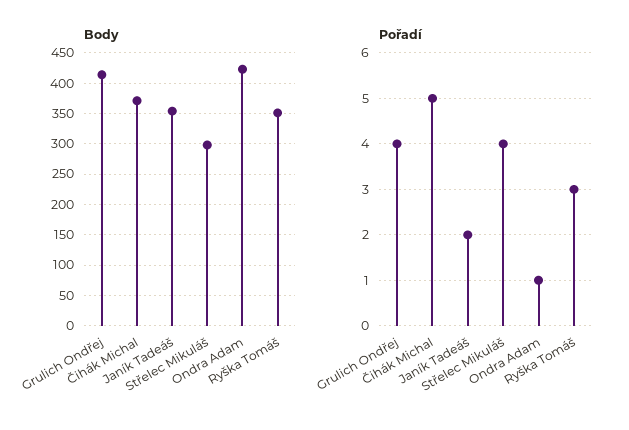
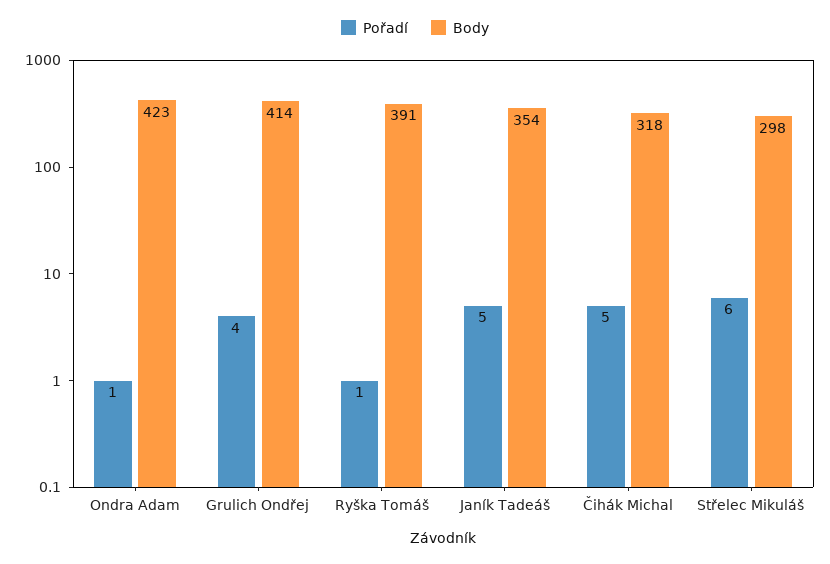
Body, Čihák Michal: 370 -> 318
Body, Ryška Tomáš: 350 -> 391
Pořadí, Janík Tadeáš: 2 -> 5
Pořadí, Střelec Mikuláš: 4 -> 6
Pořadí, Ryška Tomáš: 3 -> 1

